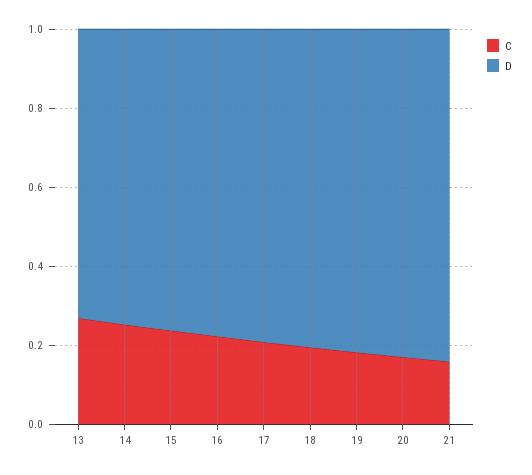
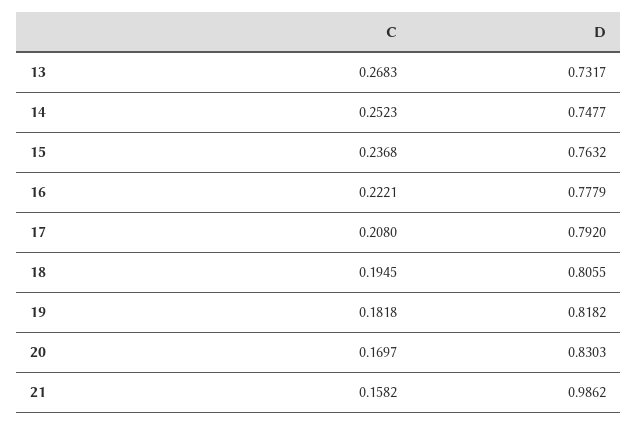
D, 21: 0.85 -> 0.9862

